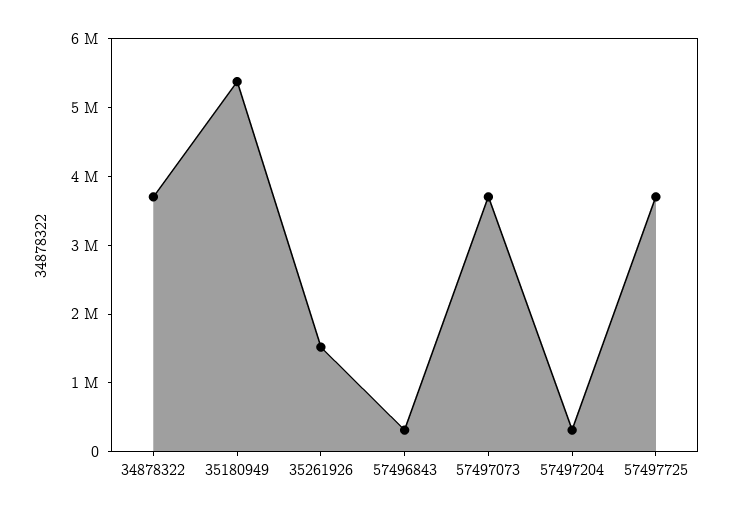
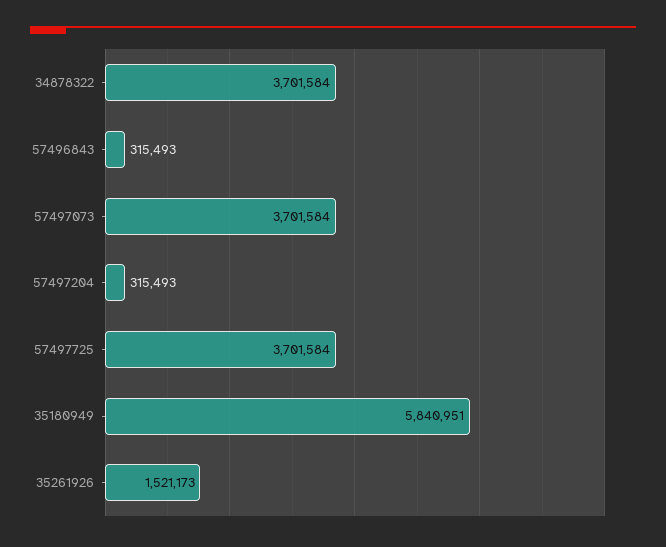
35180949: 5400000 -> 5840951

